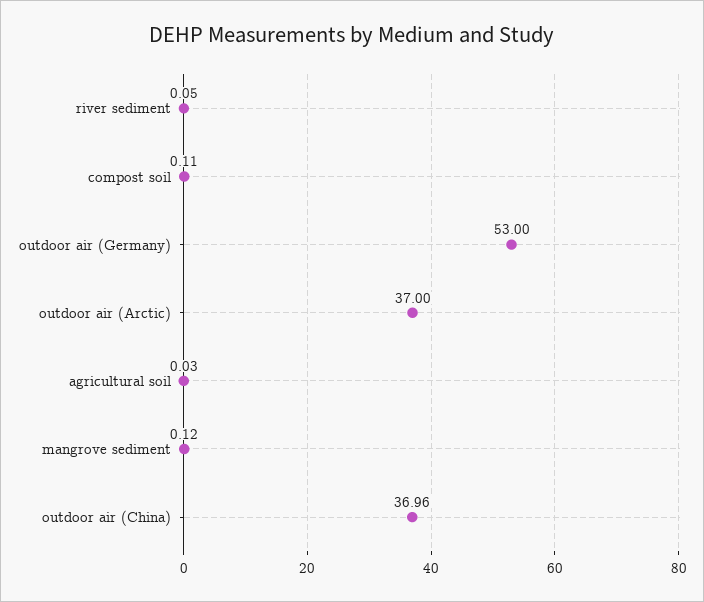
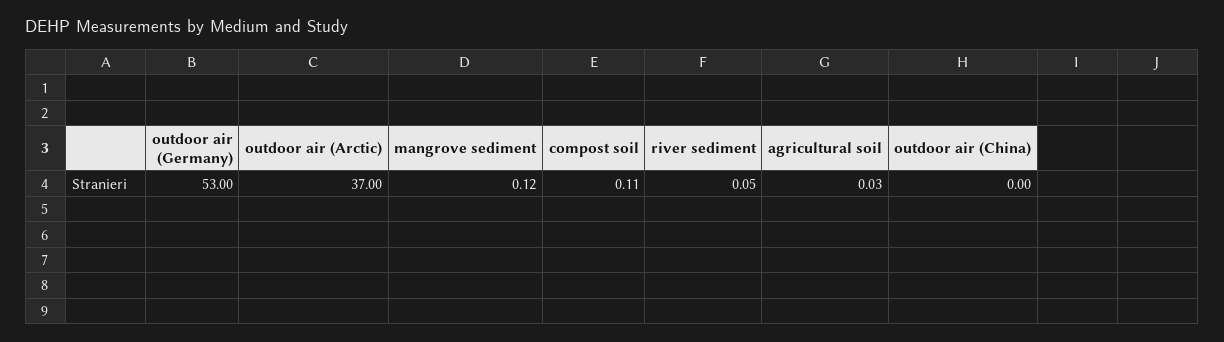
outdoor air (China): 36.96 -> 0

